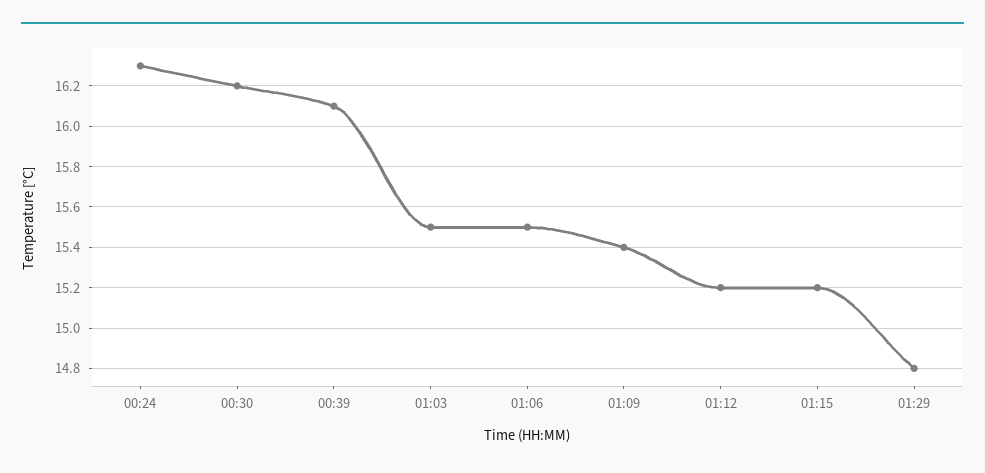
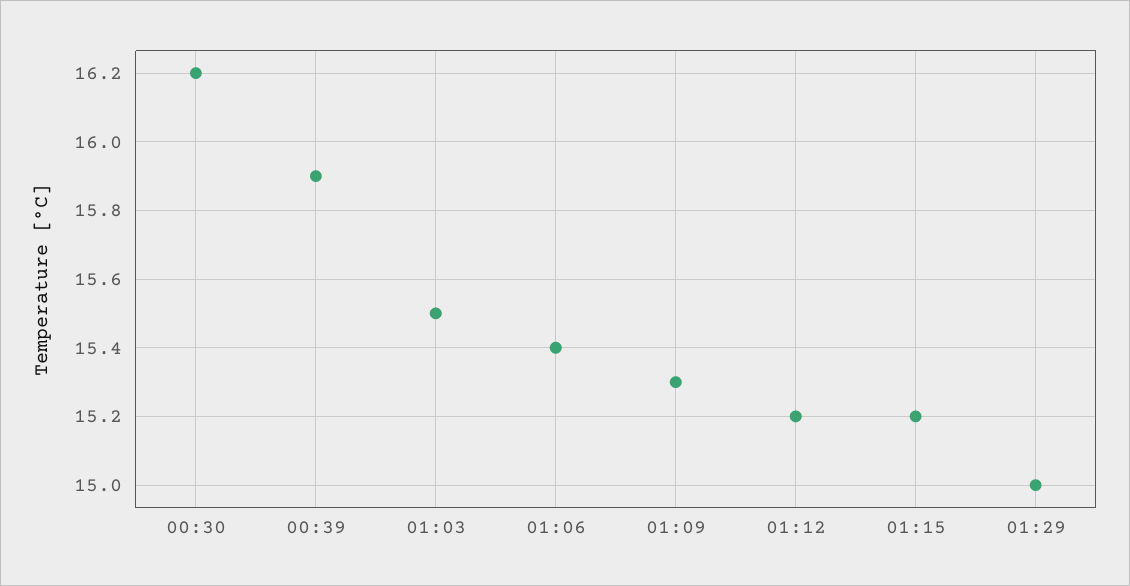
00:24: 16.3 -> none
00:39: 16.1 -> 15.9
01:06: 15.5 -> 15.4
01:09: 15.4 -> 15.3
01:29: 14.8 -> 15

